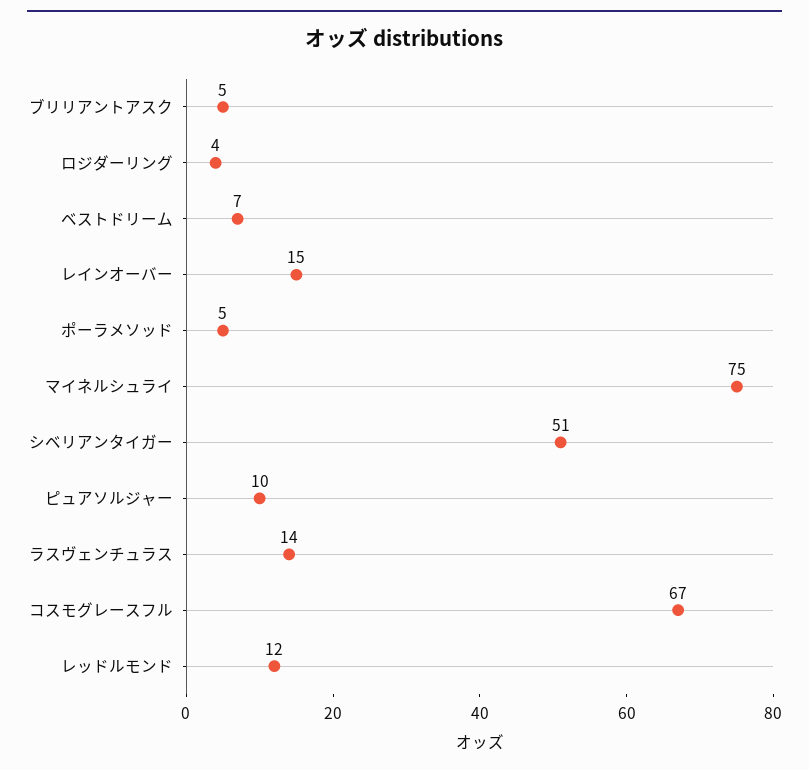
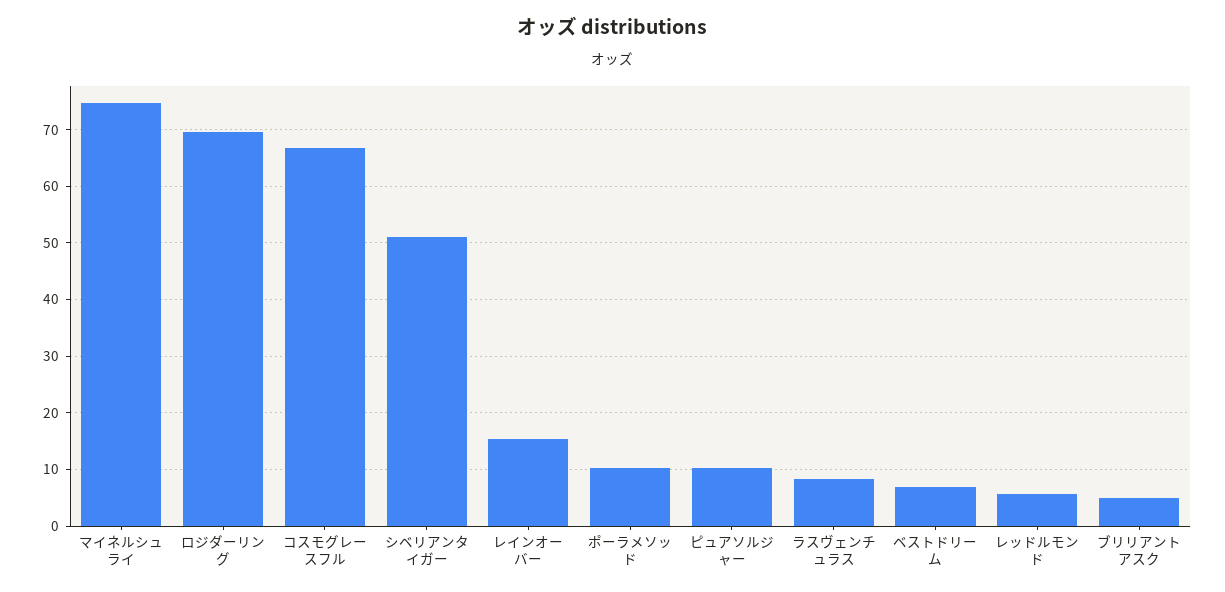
ロジダーリング: 4 -> 70
ポーラメソッド: 5 -> 10
ラスヴェンチュラス: 14 -> 8
レッドルモンド: 12 -> 6

